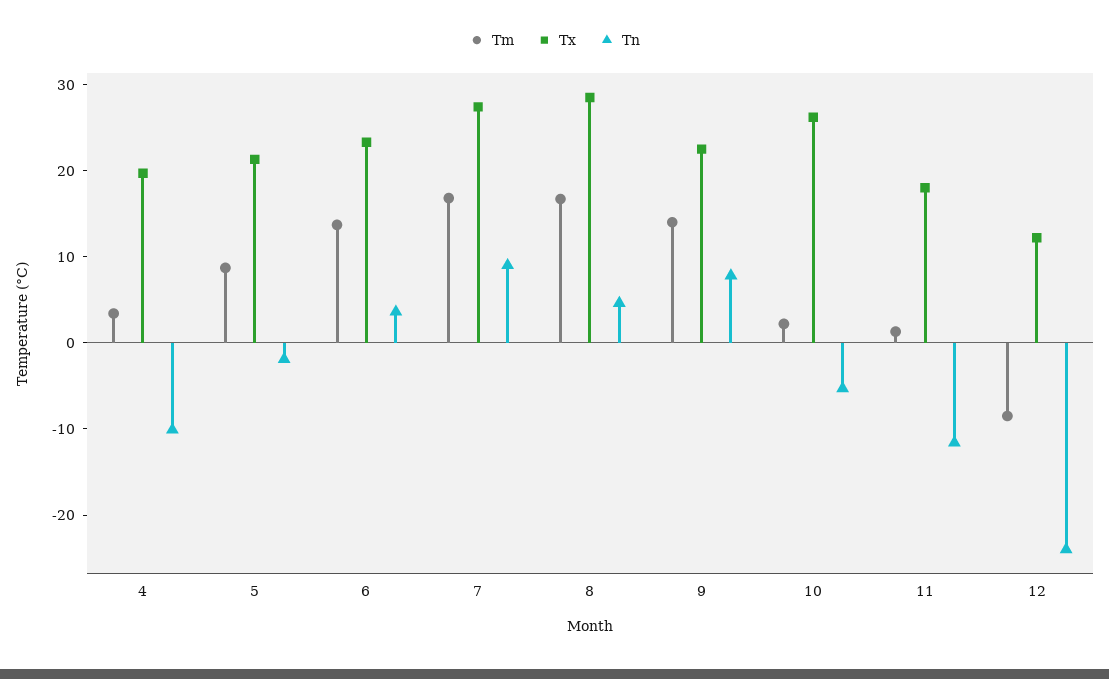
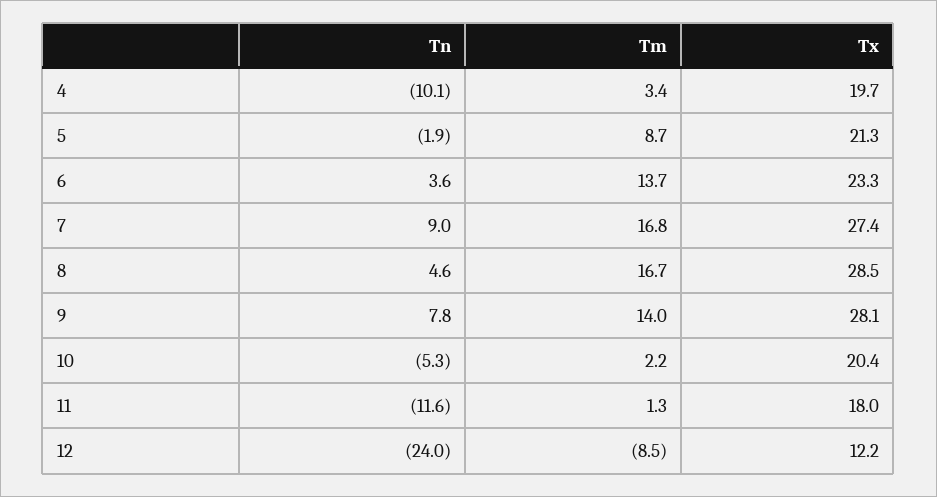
Tx, 9: 22 -> 28.1
Tx, 10: 26 -> 20.4

